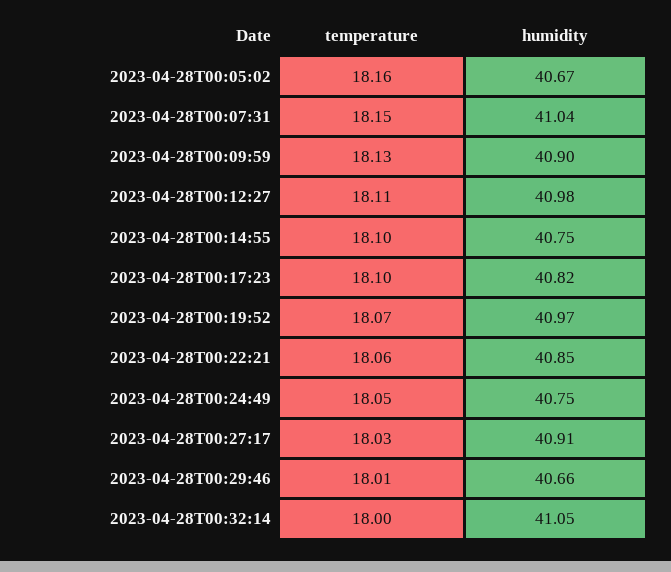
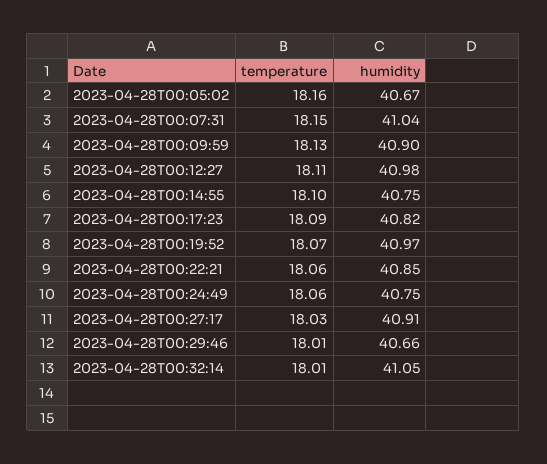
temperature, 2023-04-28T00:17:23: 18.1 -> 18.09
temperature, 2023-04-28T00:24:49: 18.05 -> 18.06
temperature, 2023-04-28T00:32:14: 18 -> 18.01

